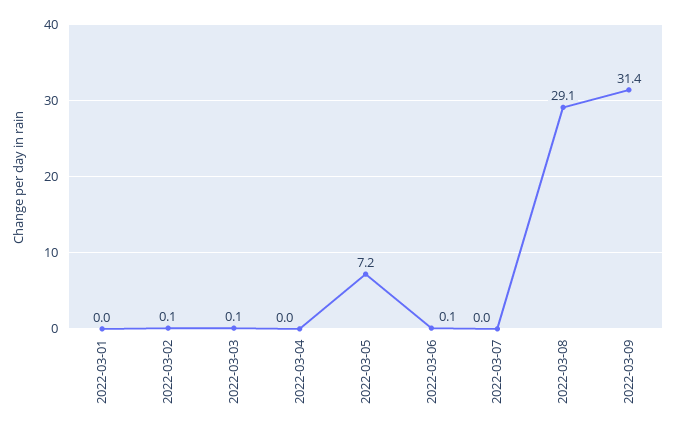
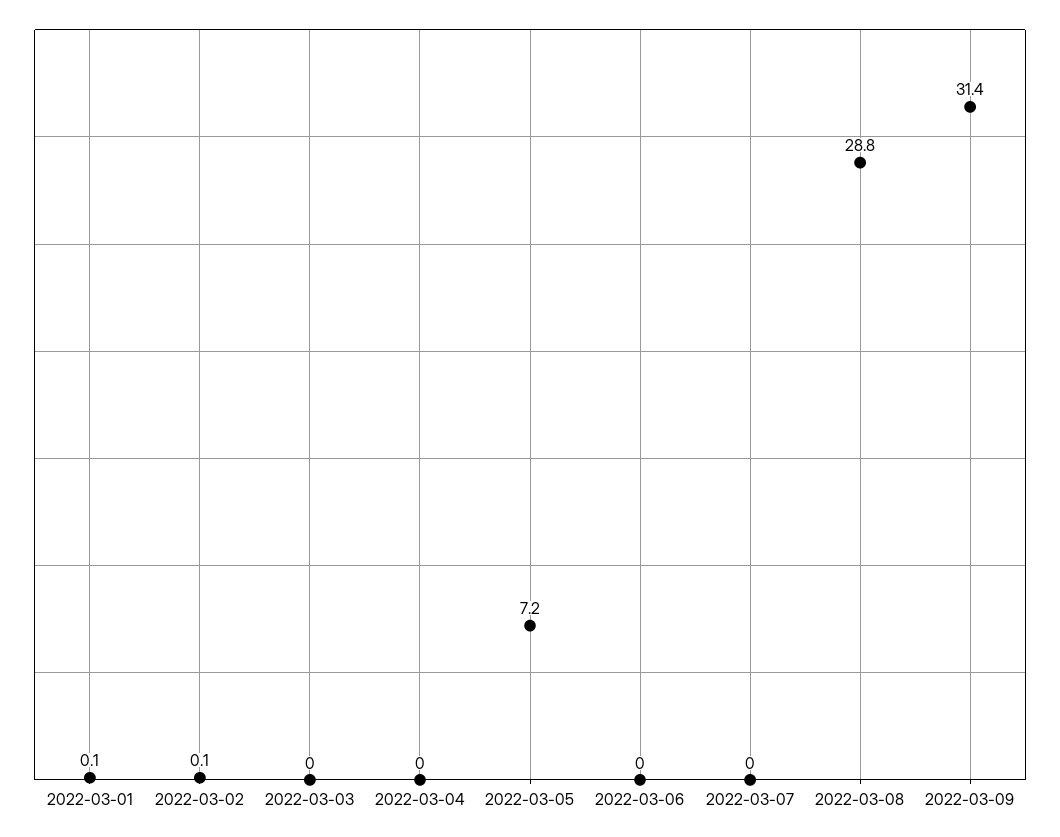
2022-03-01: 0 -> 0.1
2022-03-03: 0.1 -> 0
2022-03-06: 0.1 -> 0
2022-03-08: 29.1 -> 28.8

